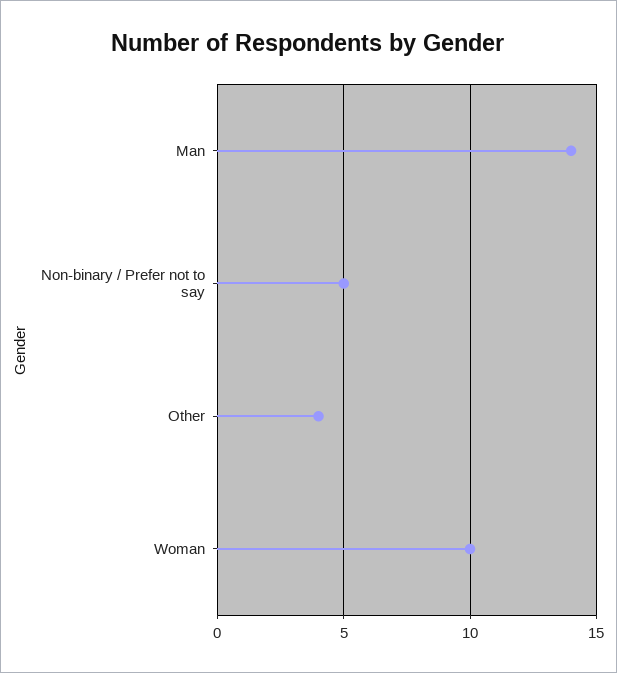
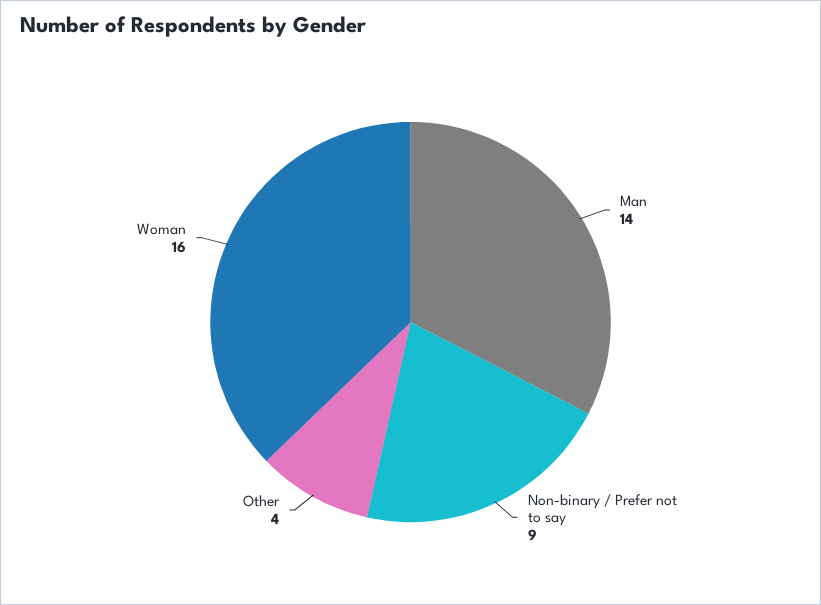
Non-binary / Prefer not to say: 5 -> 9
Woman: 10 -> 16

